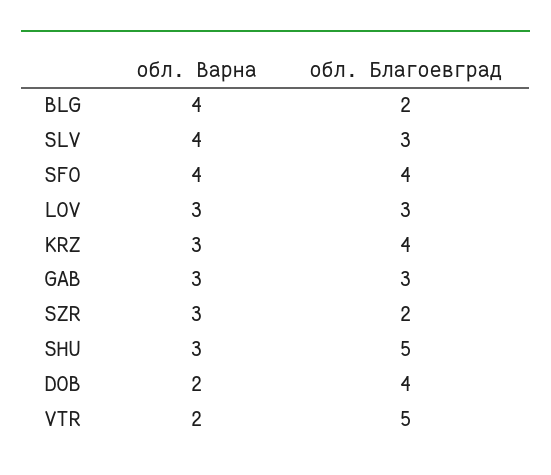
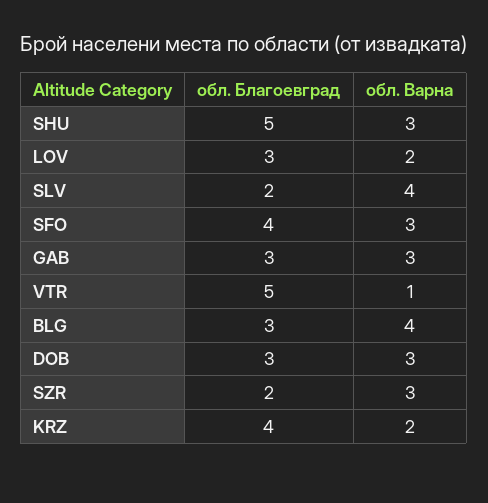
обл. Благоевград, BLG: 2 -> 3
обл. Благоевград, SLV: 3 -> 2
обл. Варна, SFO: 4 -> 3
обл. Варна, LOV: 3 -> 2
обл. Варна, KRZ: 3 -> 2
обл. Варна, DOB: 2 -> 3
обл. Благоевград, DOB: 4 -> 3
обл. Варна, VTR: 2 -> 1

